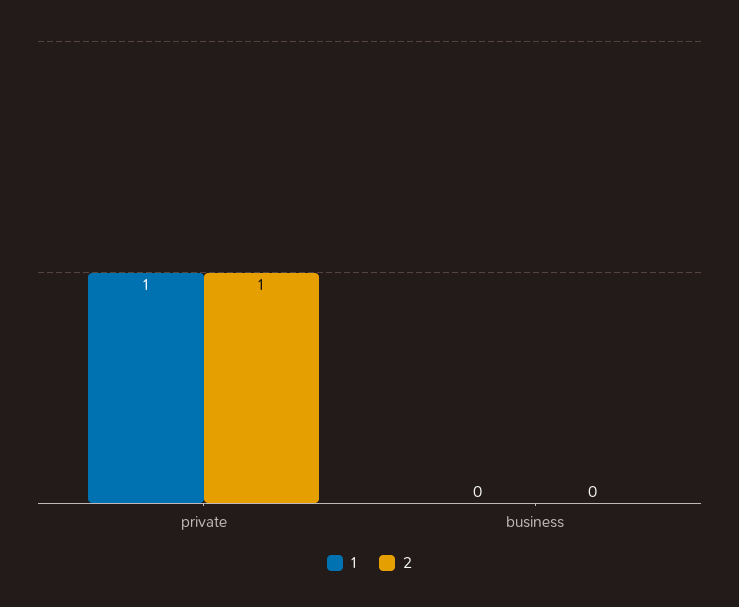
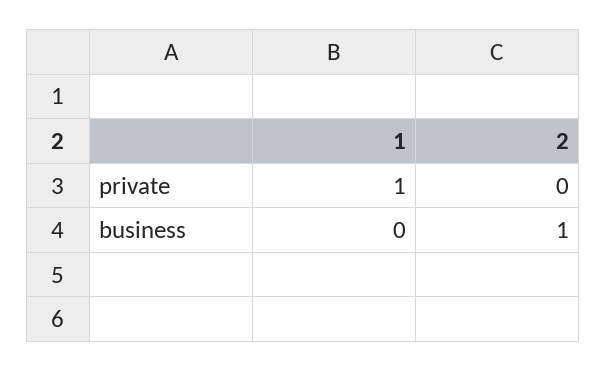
2, private: 1 -> 0
2, business: 0 -> 1

